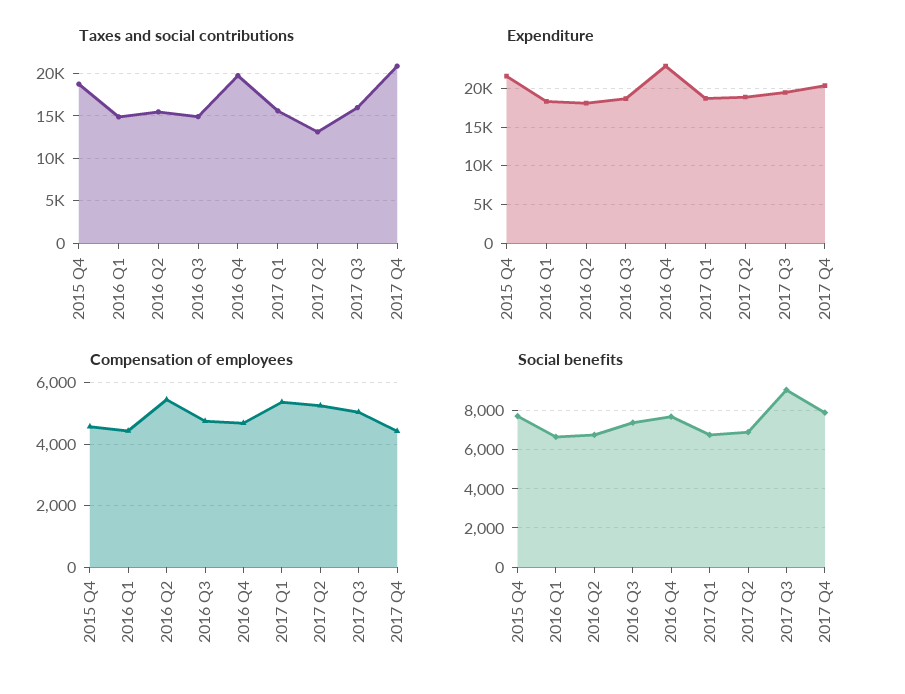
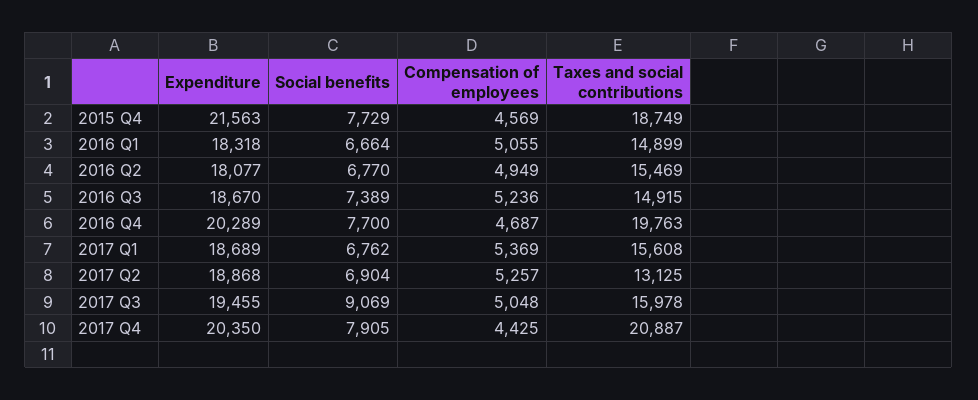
Expenditure, 2016 Q4: 23000 -> 20289
Compensation of employees, 2016 Q1: 4400 -> 5055
Compensation of employees, 2016 Q2: 5400 -> 4949
Compensation of employees, 2016 Q3: 4800 -> 5236

